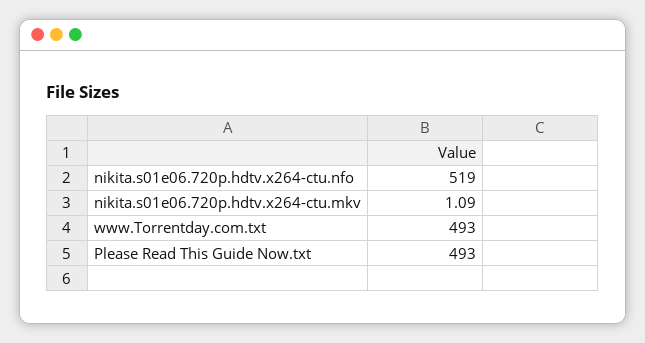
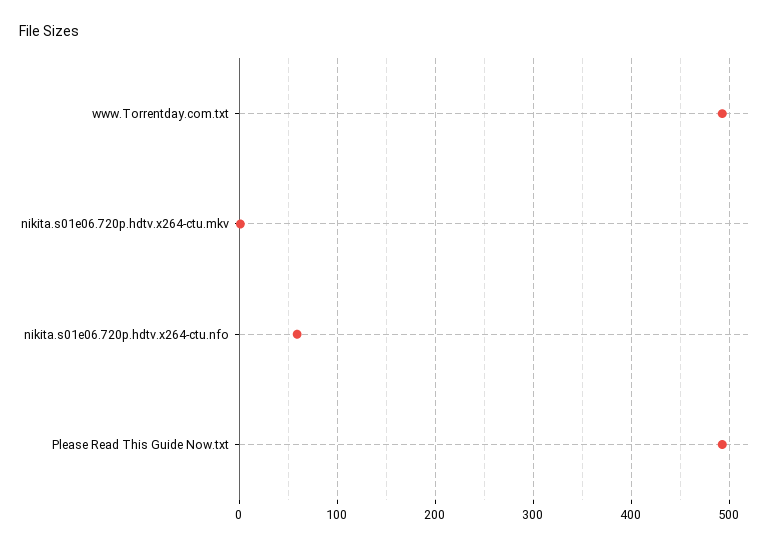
nikita.s01e06.720p.hdtv.x264-ctu.nfo: 519 -> 60

